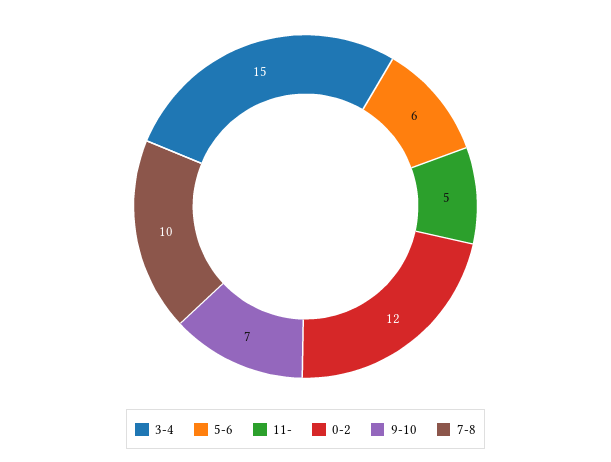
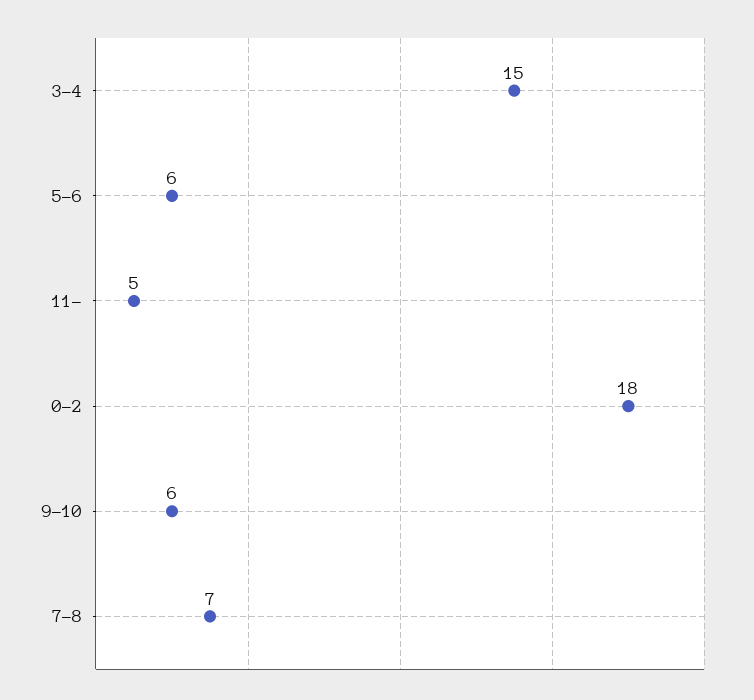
0-2: 12 -> 18
9-10: 7 -> 6
7-8: 10 -> 7

